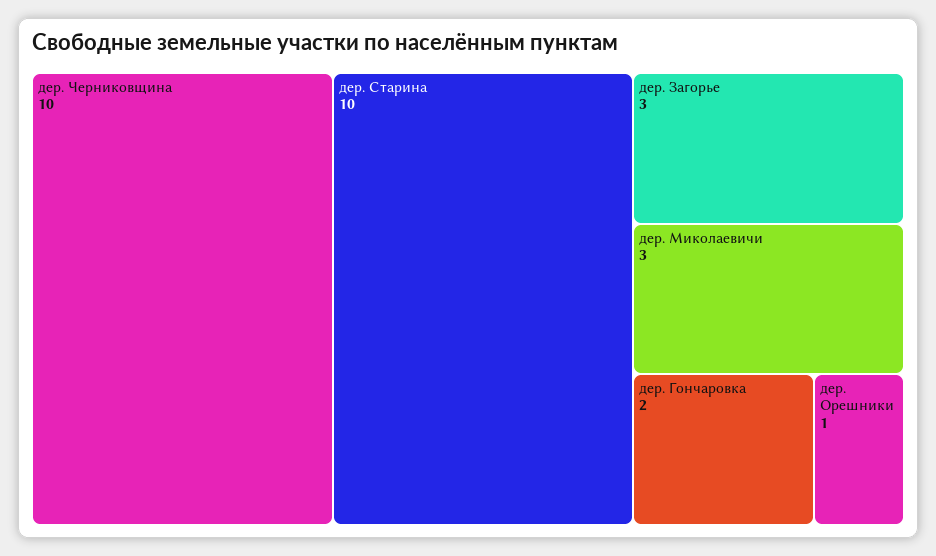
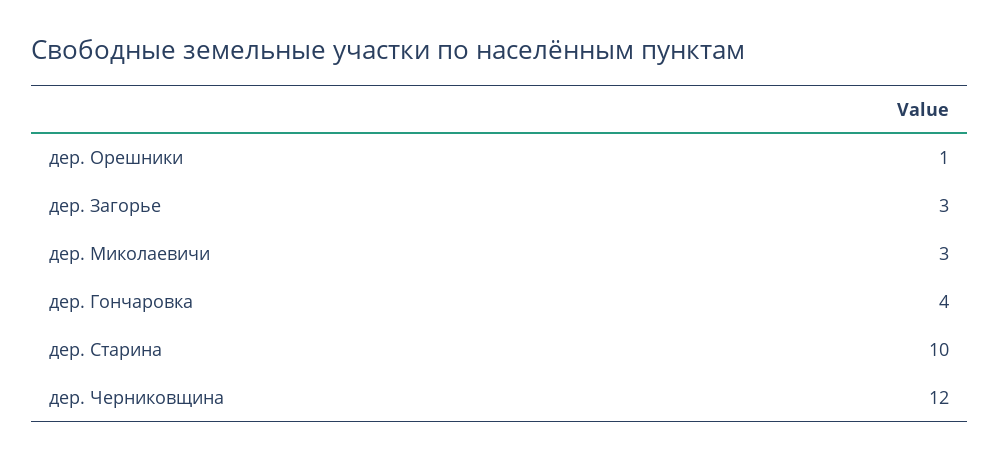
дер. Черниковщина: 10 -> 12
дер. Гончаровка: 2 -> 4

